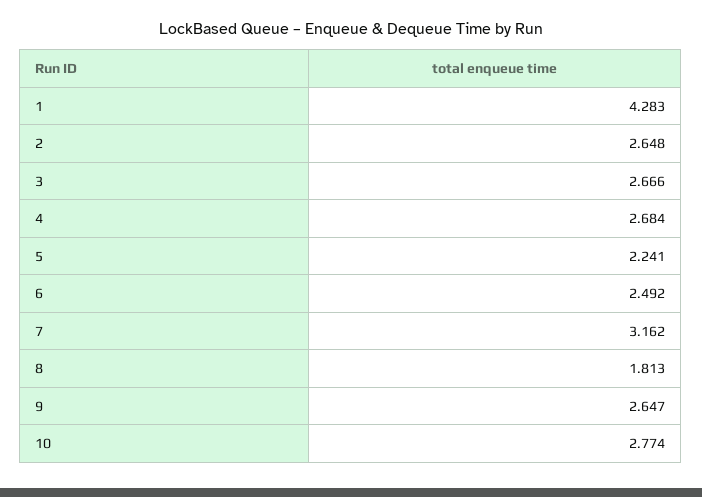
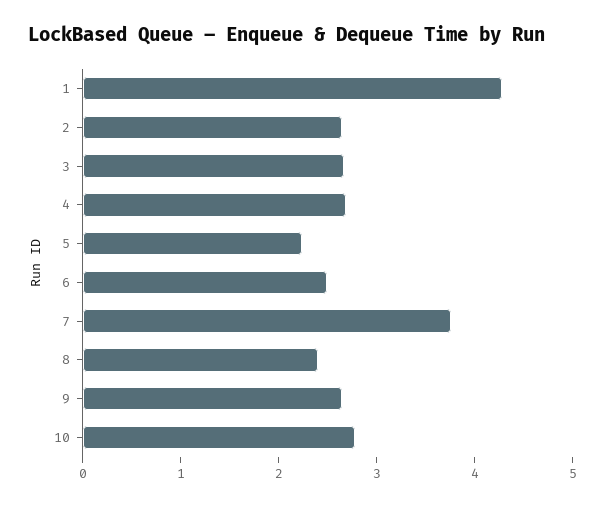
7: 3.162 -> 3.8
8: 1.813 -> 2.4

